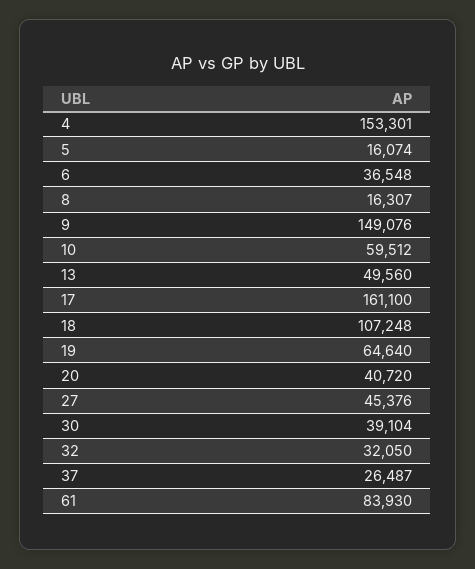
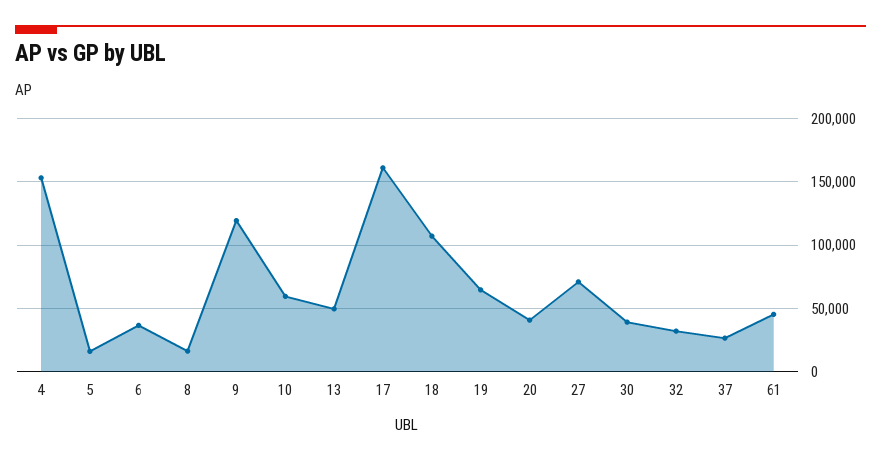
9: 149076 -> 120000
27: 45376 -> 70000
61: 83930 -> 45000

